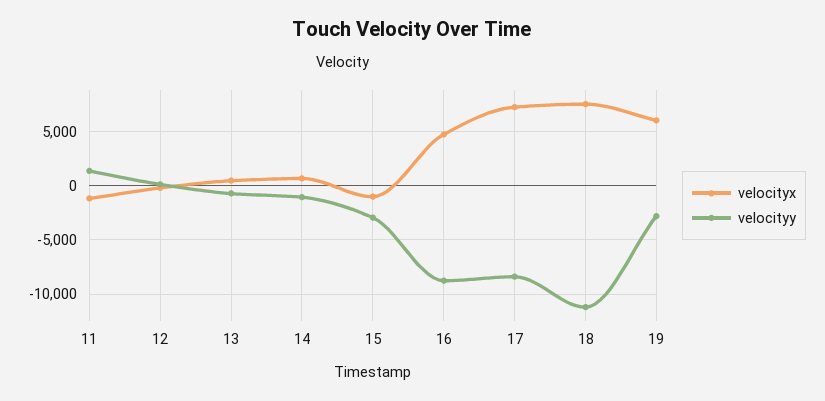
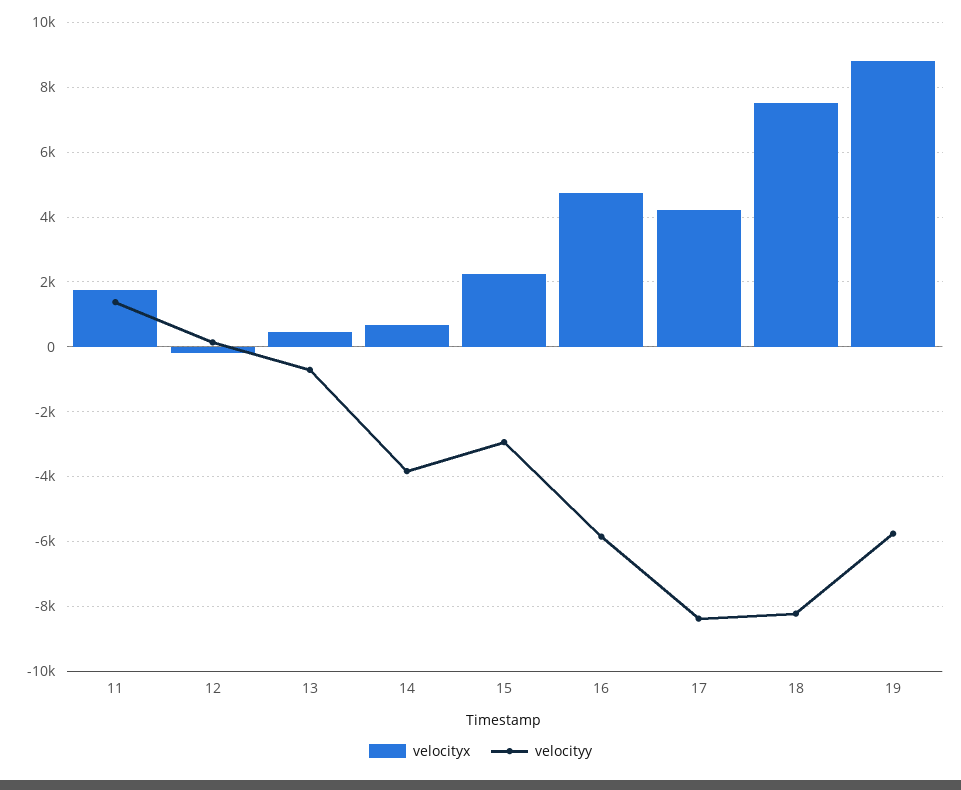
velocityx, 11: -1000 -> 1800
velocityy, 14: -1000 -> -3800
velocityx, 15: -1000 -> 2200
velocityy, 16: -9000 -> -5800
velocityx, 17: 7000 -> 4200
velocityy, 18: -11000 -> -8200
velocityx, 19: 6000 -> 8800
velocityy, 19: -3000 -> -5800

